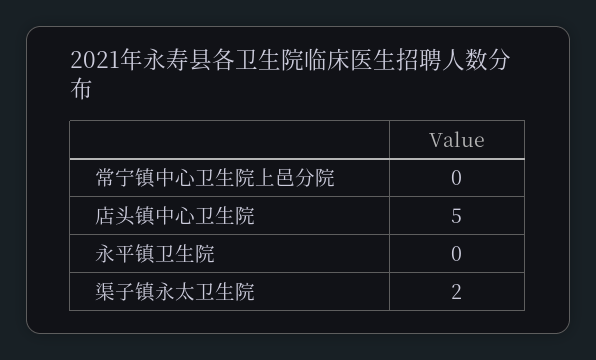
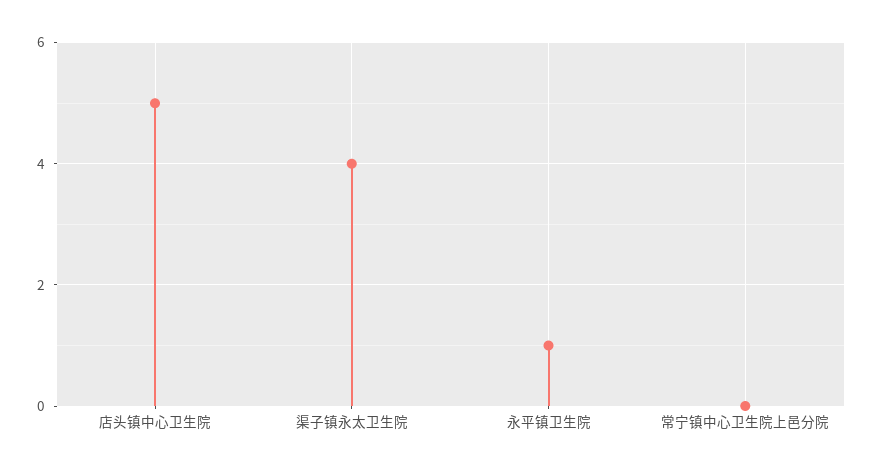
永平镇卫生院: 0 -> 1
渠子镇永太卫生院: 2 -> 4

